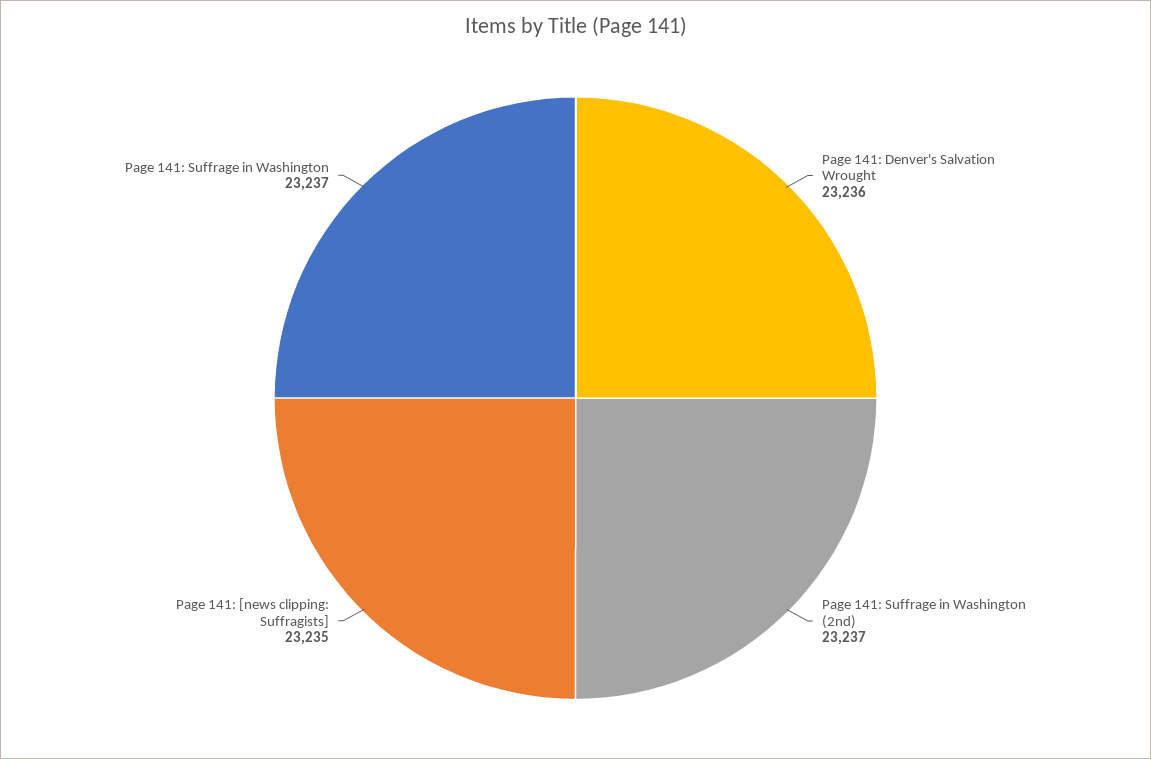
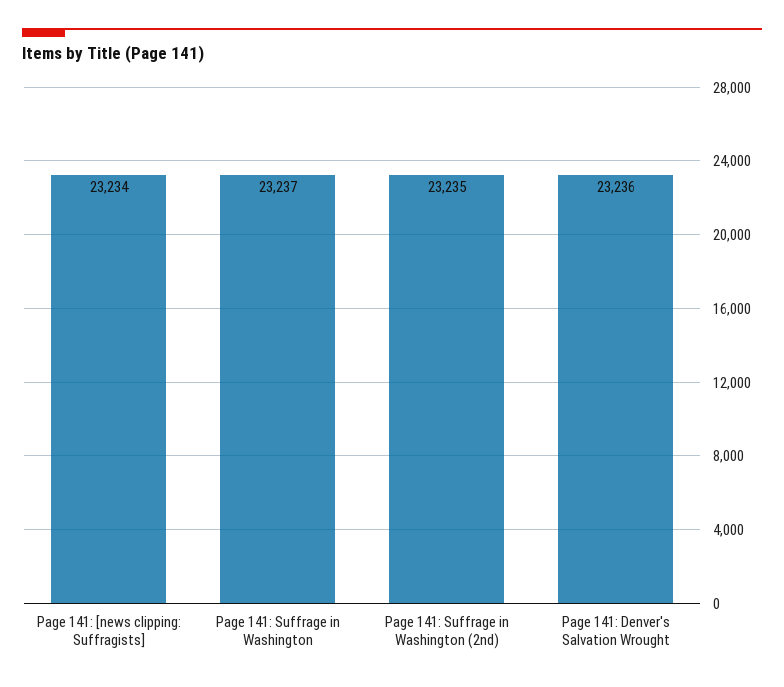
Page 141: Suffrage in Washington (2nd): 23237 -> 23235
Page 141: [news clipping: Suffragists]: 23235 -> 23234

